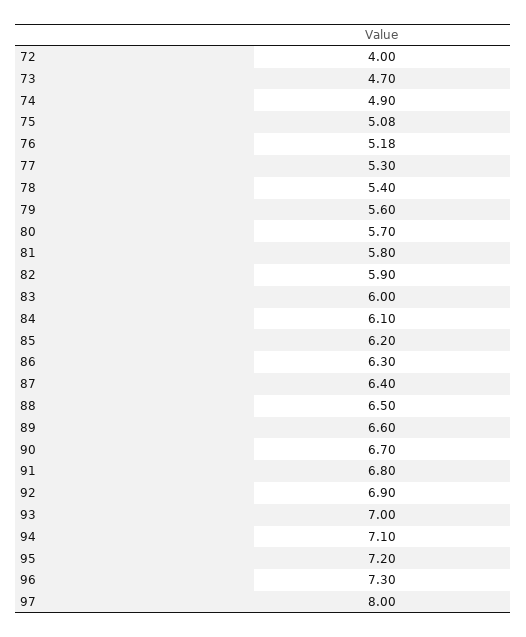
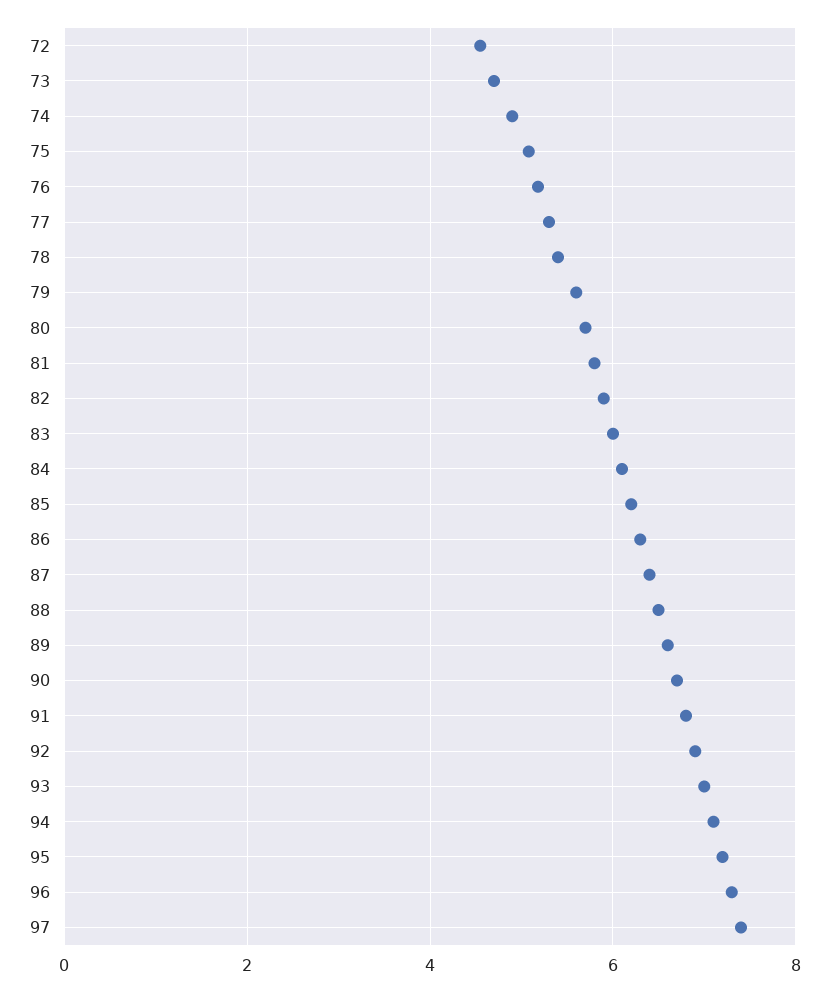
72: 4 -> 4.6
97: 8 -> 7.4

